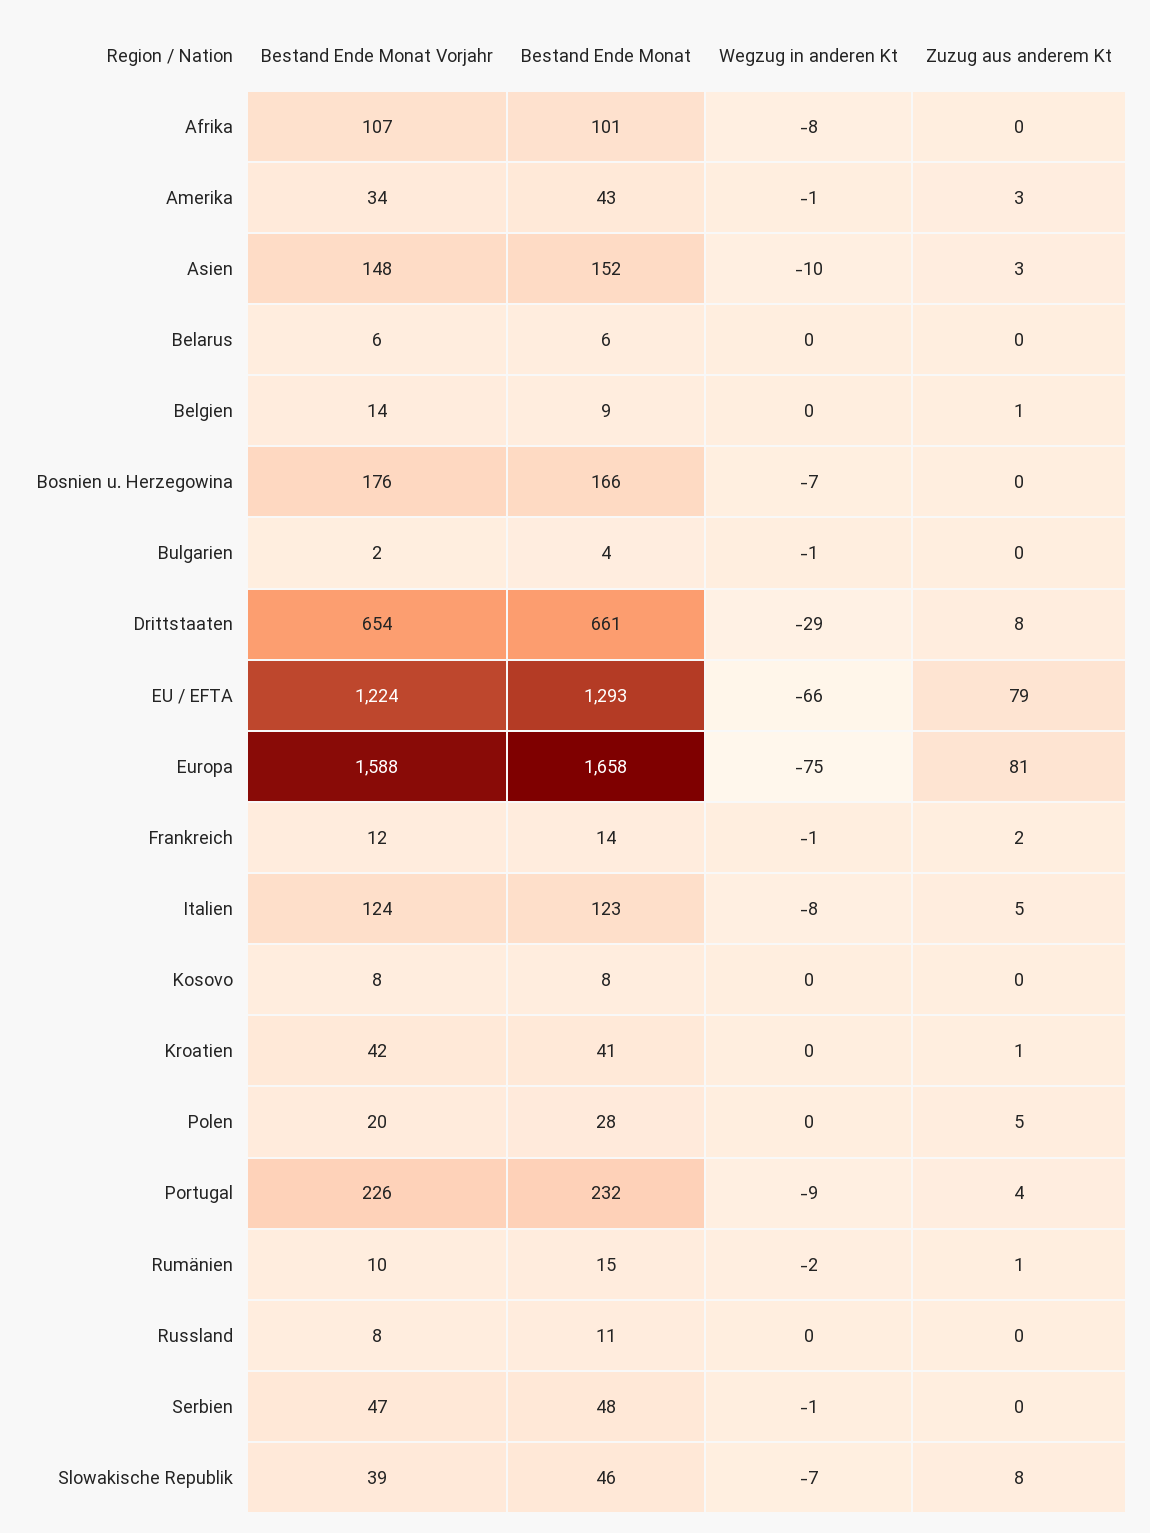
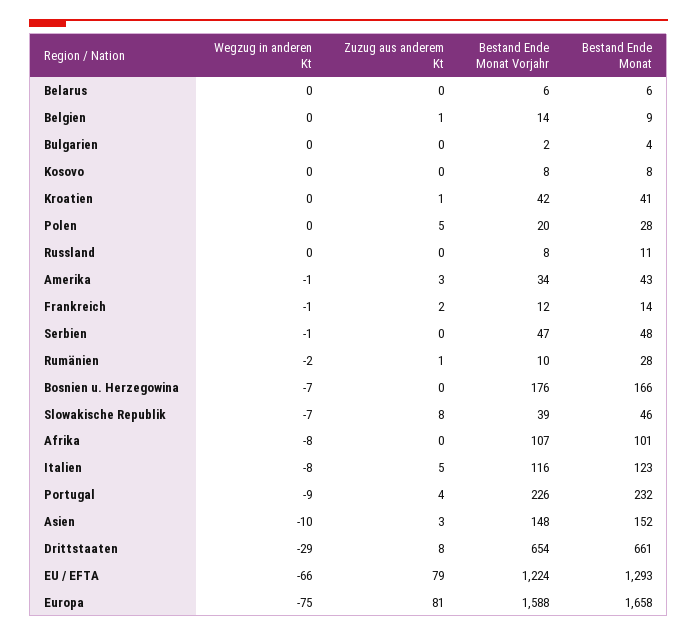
Wegzug in anderen Kt, Bulgarien: -1 -> 0
Bestand Ende Monat Vorjahr, Italien: 124 -> 116
Bestand Ende Monat, Rumänien: 15 -> 28

